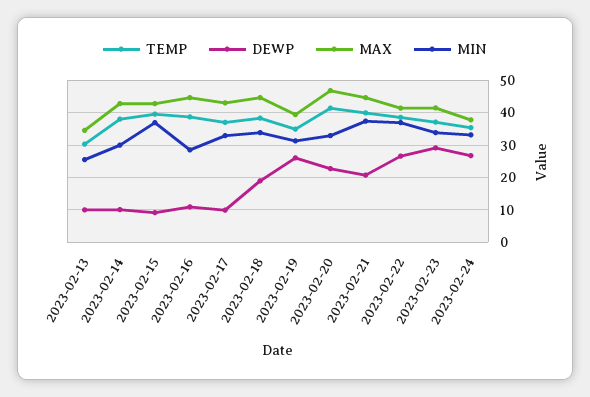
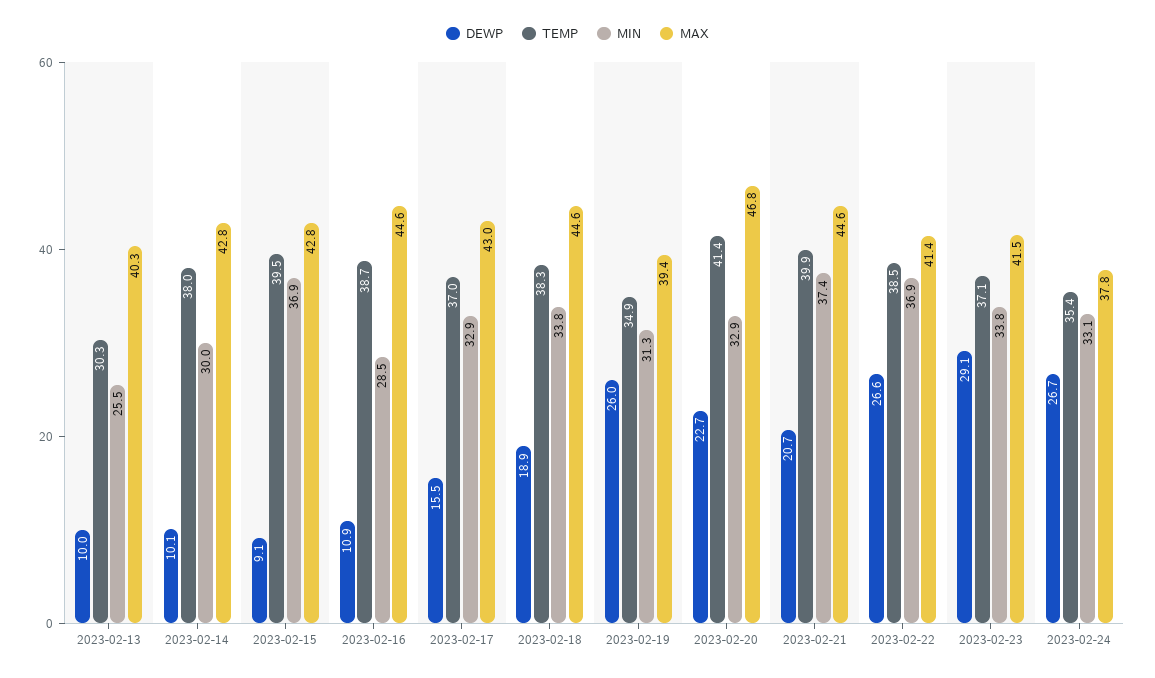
MAX, 2023-02-13: 34 -> 40.3
DEWP, 2023-02-17: 10 -> 15.5

